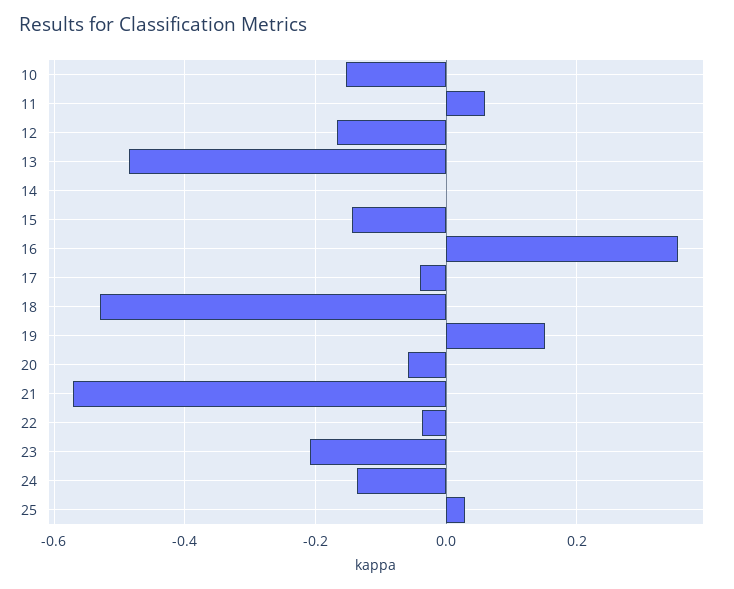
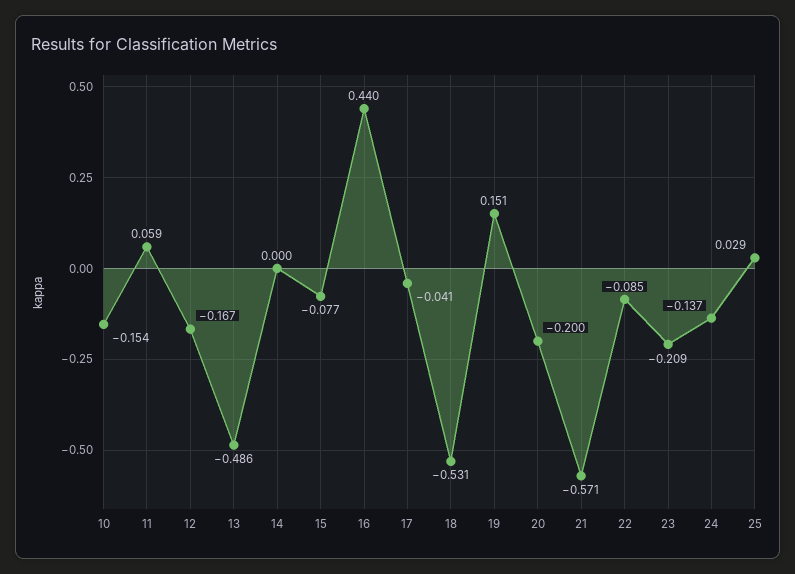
15: -0.14 -> -0.077
16: 0.36 -> 0.44
20: -0.06 -> -0.2
22: -0.04 -> -0.085

